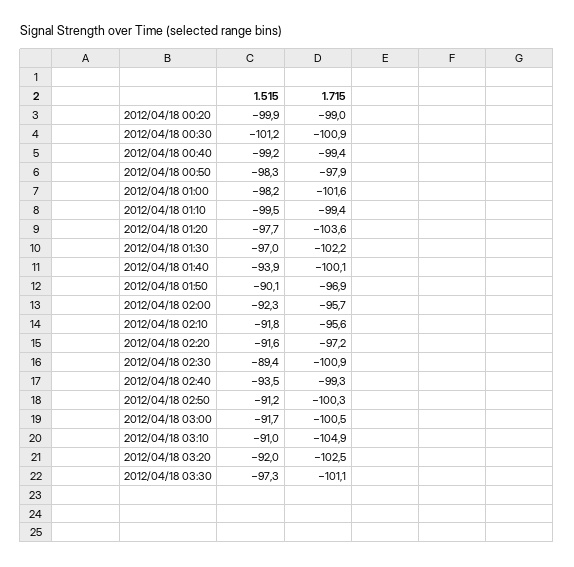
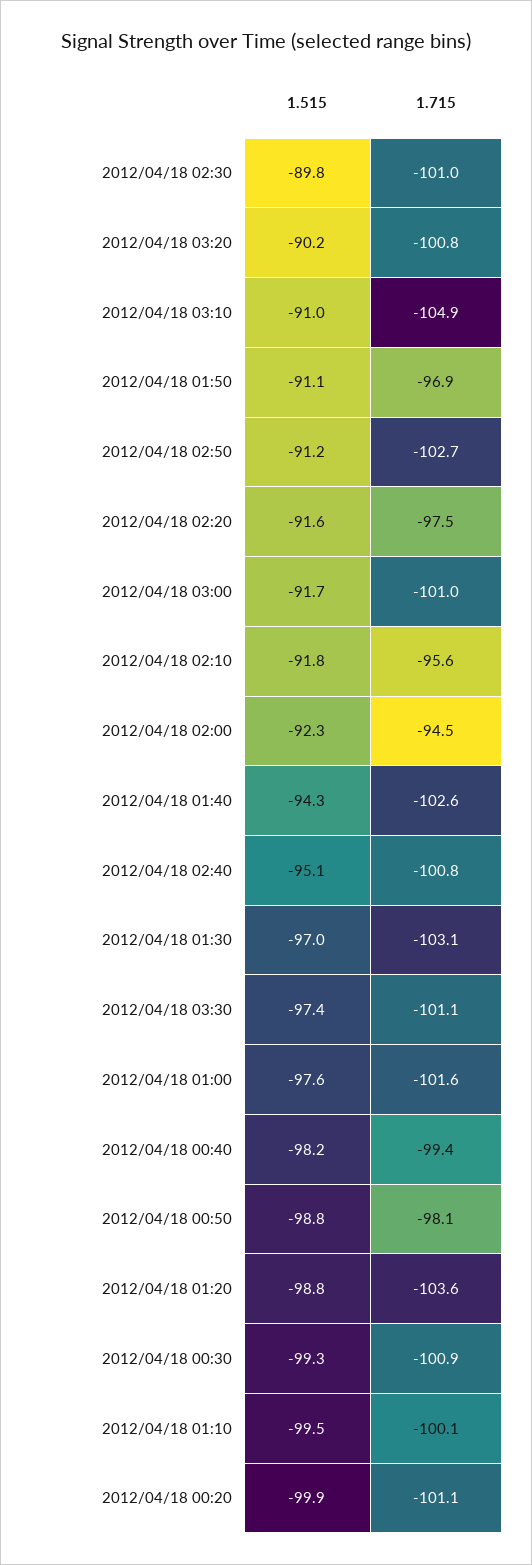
1.715, 2012/04/18 00:20: -99 -> -101.1
1.515, 2012/04/18 00:30: -101.2 -> -99.3
1.515, 2012/04/18 00:40: -99.2 -> -98.2
1.515, 2012/04/18 00:50: -98.3 -> -98.8
1.715, 2012/04/18 00:50: -97.9 -> -98.1
1.515, 2012/04/18 01:00: -98.2 -> -97.6
1.715, 2012/04/18 01:10: -99.4 -> -100.1
1.515, 2012/04/18 01:20: -97.7 -> -98.8
1.715, 2012/04/18 01:30: -102.2 -> -103.1
1.515, 2012/04/18 01:40: -93.9 -> -94.3
1.715, 2012/04/18 01:40: -100.1 -> -102.6
1.515, 2012/04/18 01:50: -90.1 -> -91.1
1.715, 2012/04/18 02:00: -95.7 -> -94.5
1.715, 2012/04/18 02:20: -97.2 -> -97.5
1.515, 2012/04/18 02:30: -89.4 -> -89.8
1.715, 2012/04/18 02:30: -100.9 -> -101
1.515, 2012/04/18 02:40: -93.5 -> -95.1
1.715, 2012/04/18 02:40: -99.3 -> -100.8
1.715, 2012/04/18 02:50: -100.3 -> -102.7
1.715, 2012/04/18 03:00: -100.5 -> -101
1.515, 2012/04/18 03:20: -92 -> -90.2
1.715, 2012/04/18 03:20: -102.5 -> -100.8
1.515, 2012/04/18 03:30: -97.3 -> -97.4

